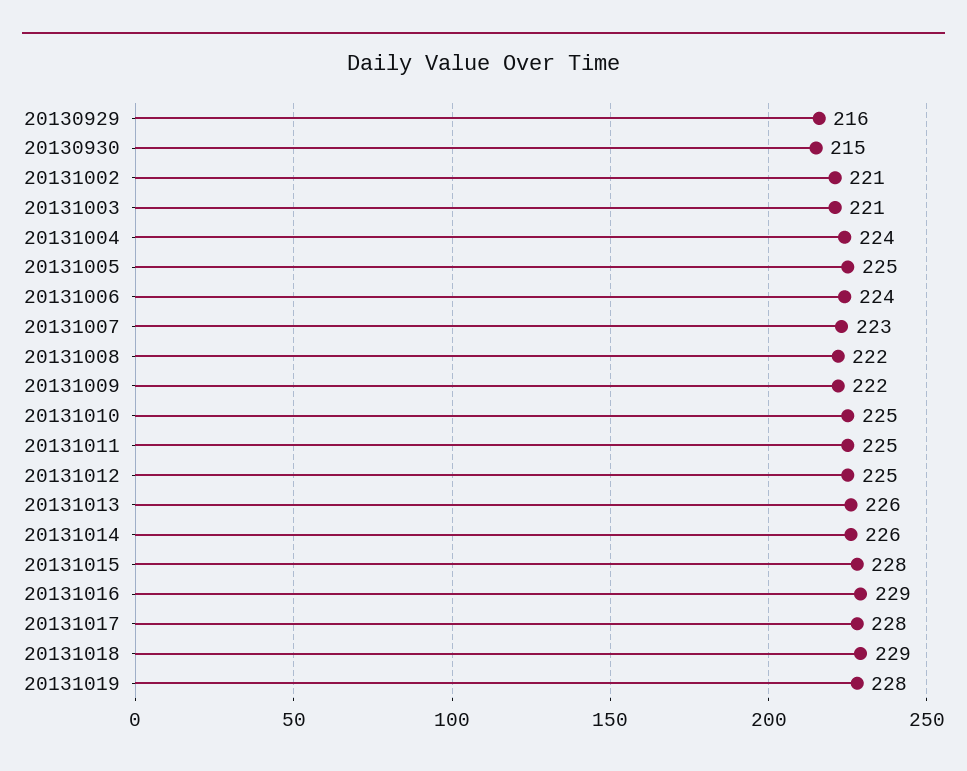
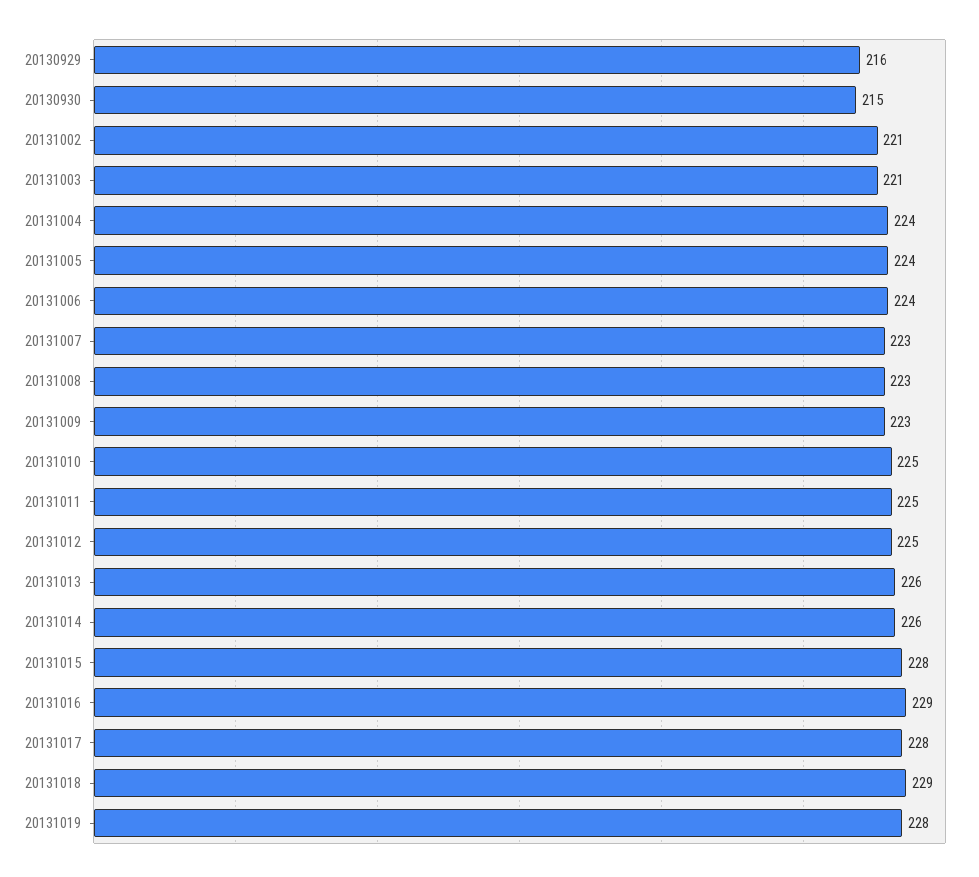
20131005: 225 -> 224
20131008: 222 -> 223
20131009: 222 -> 223

